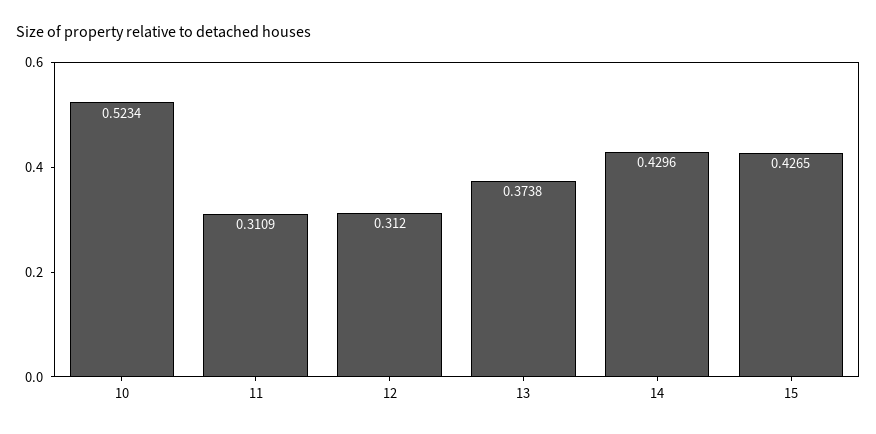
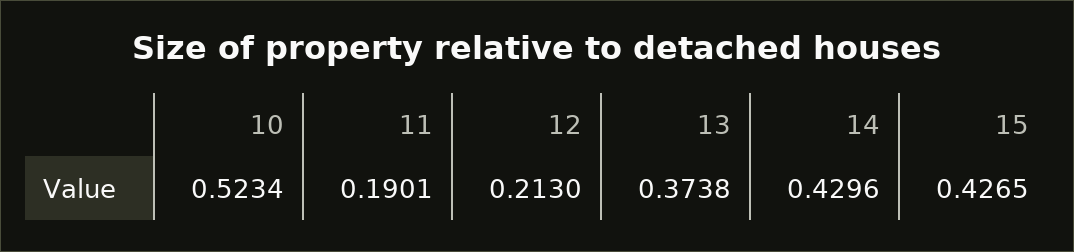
11: 0.3109 -> 0.1901
12: 0.312 -> 0.213

